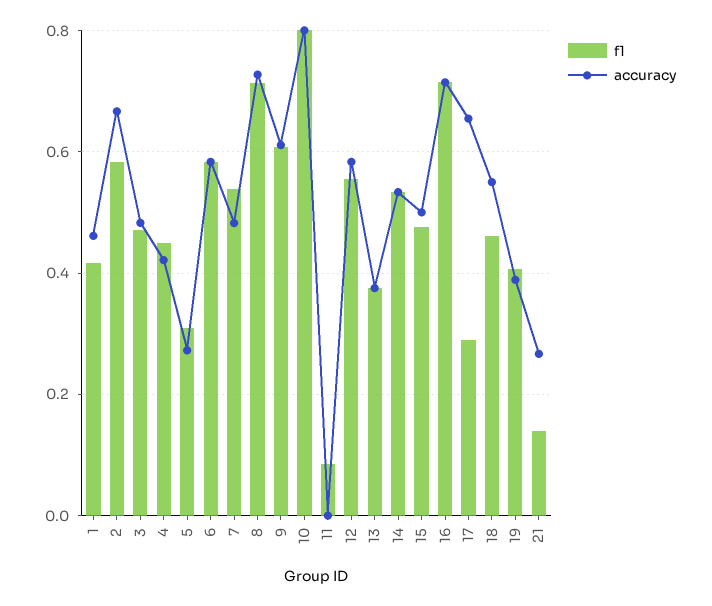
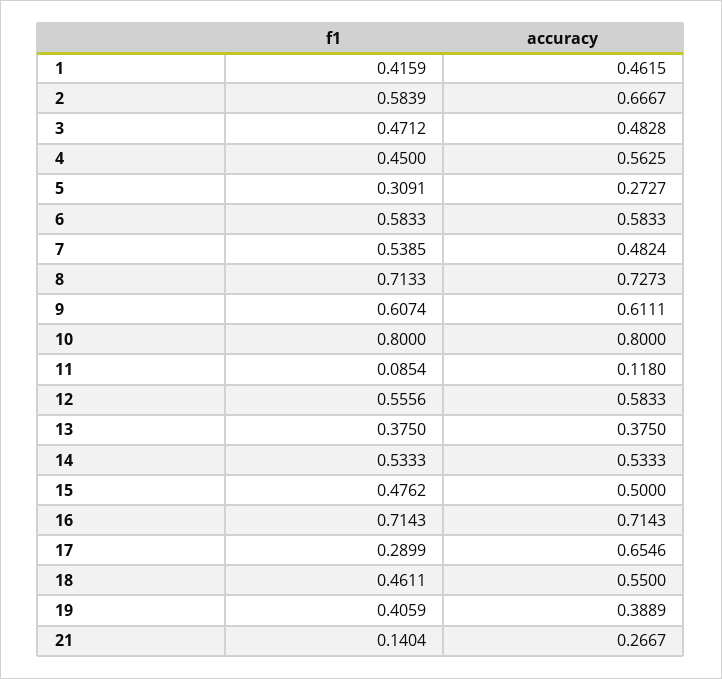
accuracy, 4: 0.42 -> 0.5625
accuracy, 11: 0 -> 0.118

